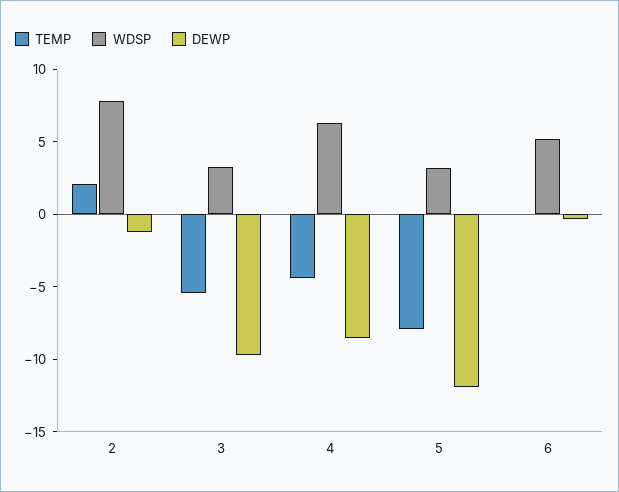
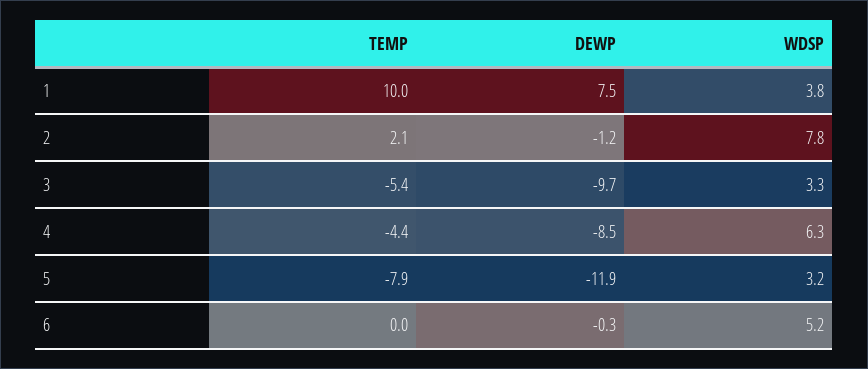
TEMP, 1: none -> 10
DEWP, 1: none -> 7.5
WDSP, 1: none -> 3.8

